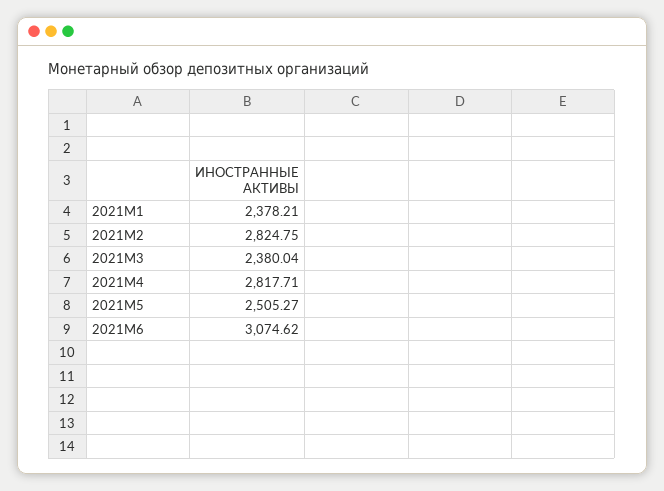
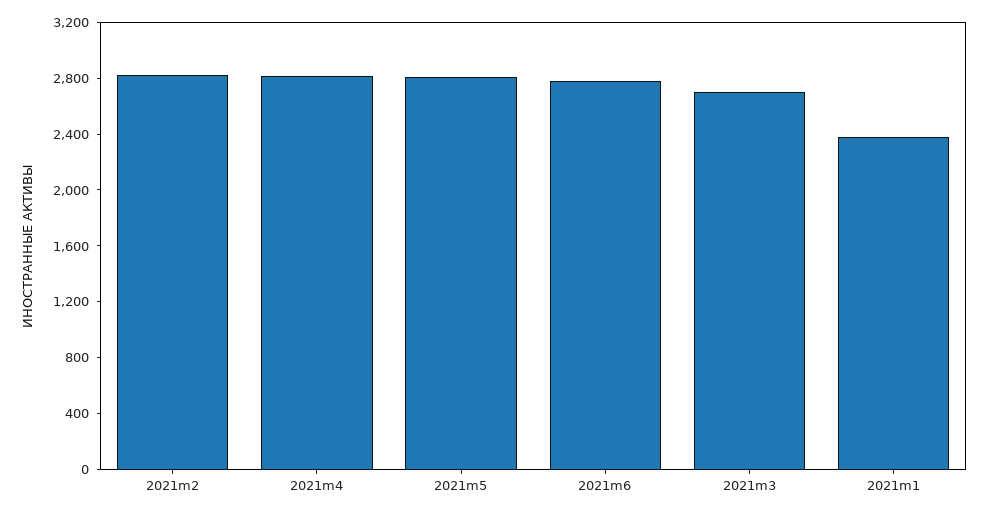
2021M3: 2380.04 -> 2700
2021M5: 2505.27 -> 2800
2021M6: 3074.62 -> 2800

